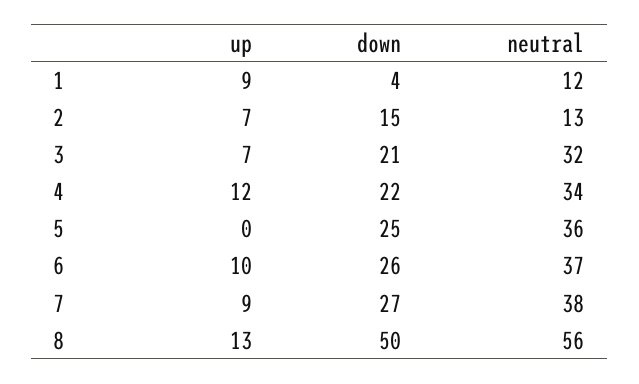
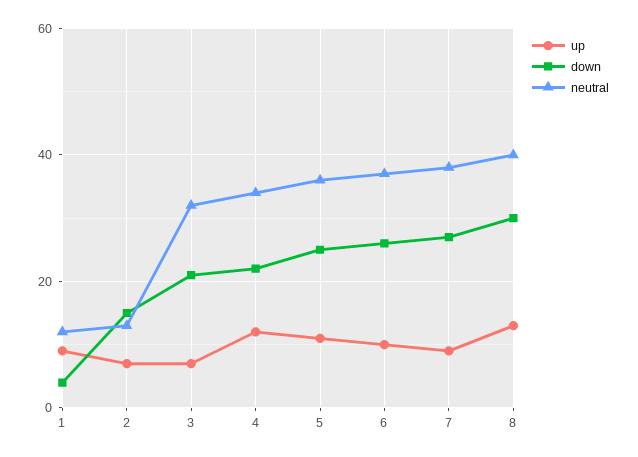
up, 5: 0 -> 10
down, 8: 50 -> 30
neutral, 8: 56 -> 40

